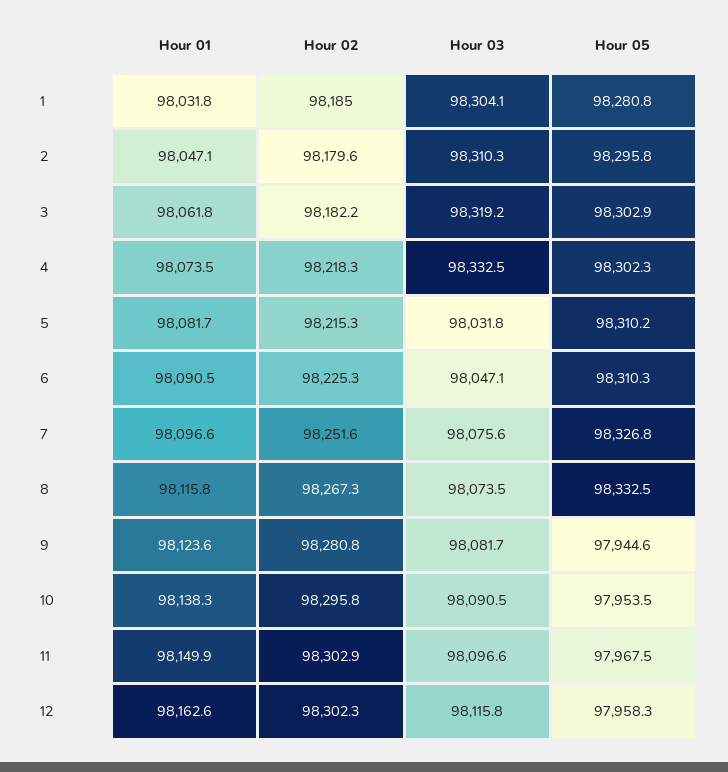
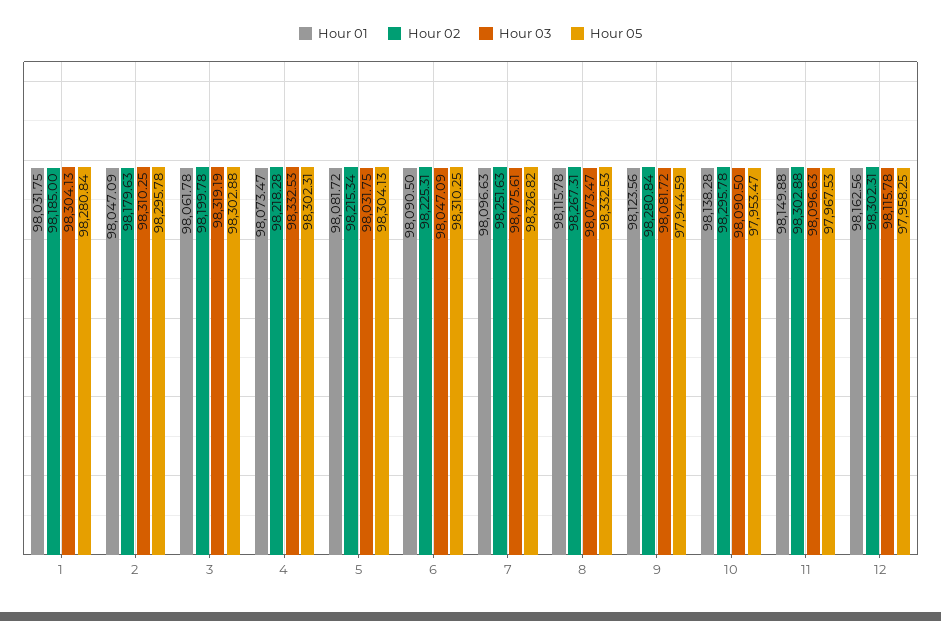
Hour 02, 3: 98182.2 -> 98199.78
Hour 05, 5: 98310.2 -> 98304.13

